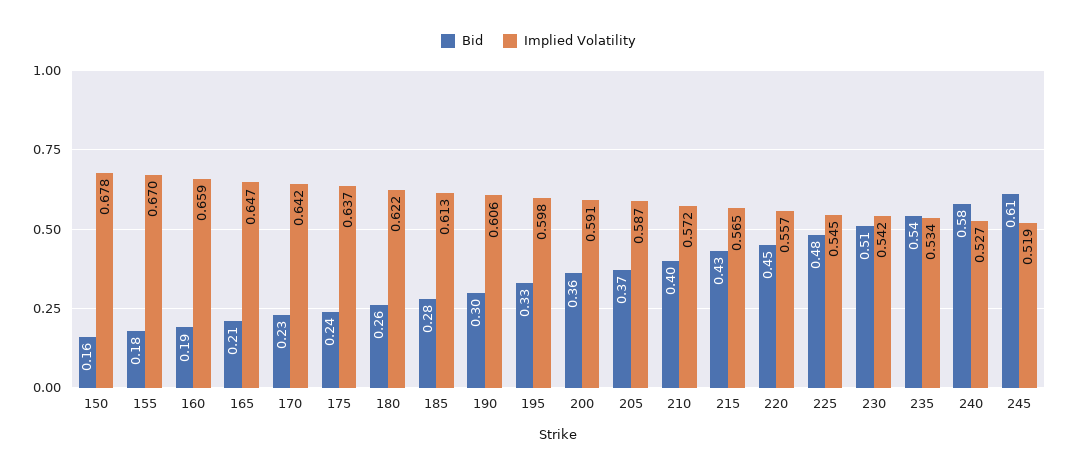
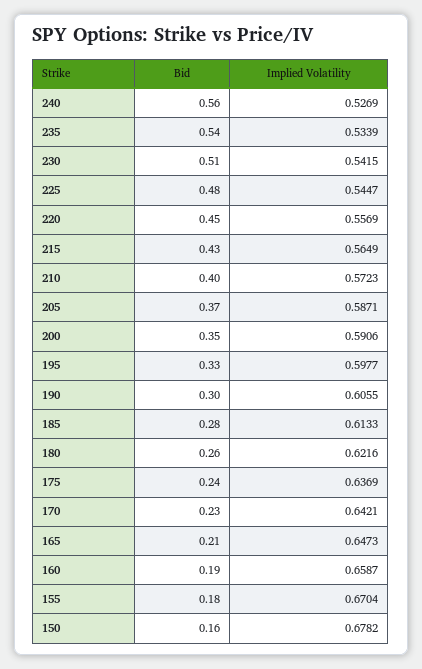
Bid, 200: 0.36 -> 0.35
Bid, 240: 0.58 -> 0.56
Bid, 245: 0.61 -> none
Implied Volatility, 245: 0.519 -> none

